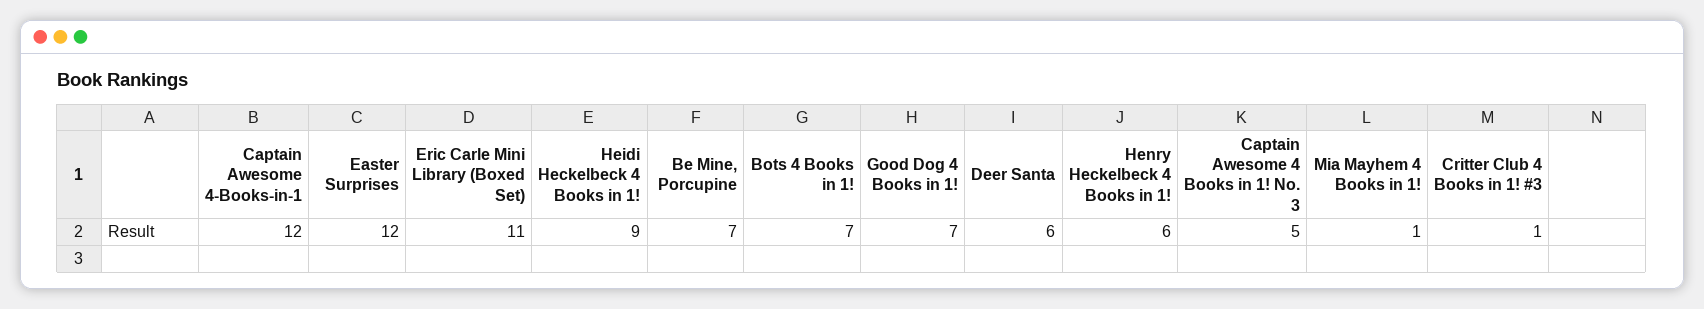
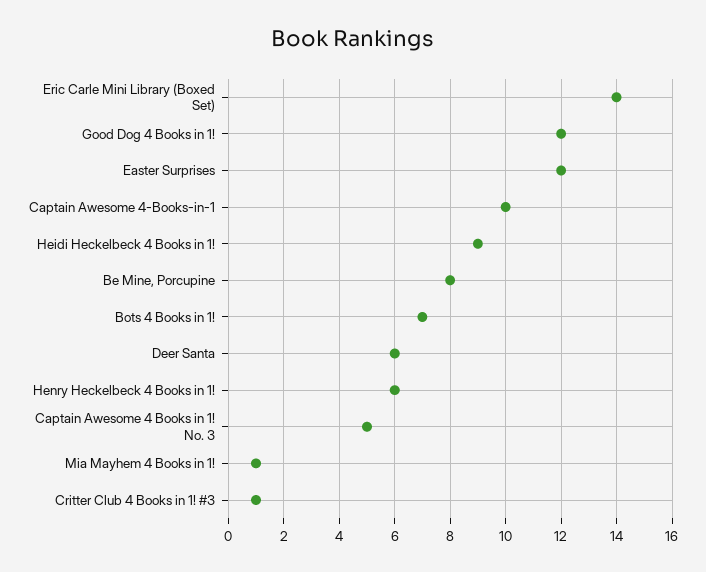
Captain Awesome 4-Books-in-1: 12 -> 10
Eric Carle Mini Library (Boxed Set): 11 -> 14
Be Mine, Porcupine: 7 -> 8
Good Dog 4 Books in 1!: 7 -> 12

